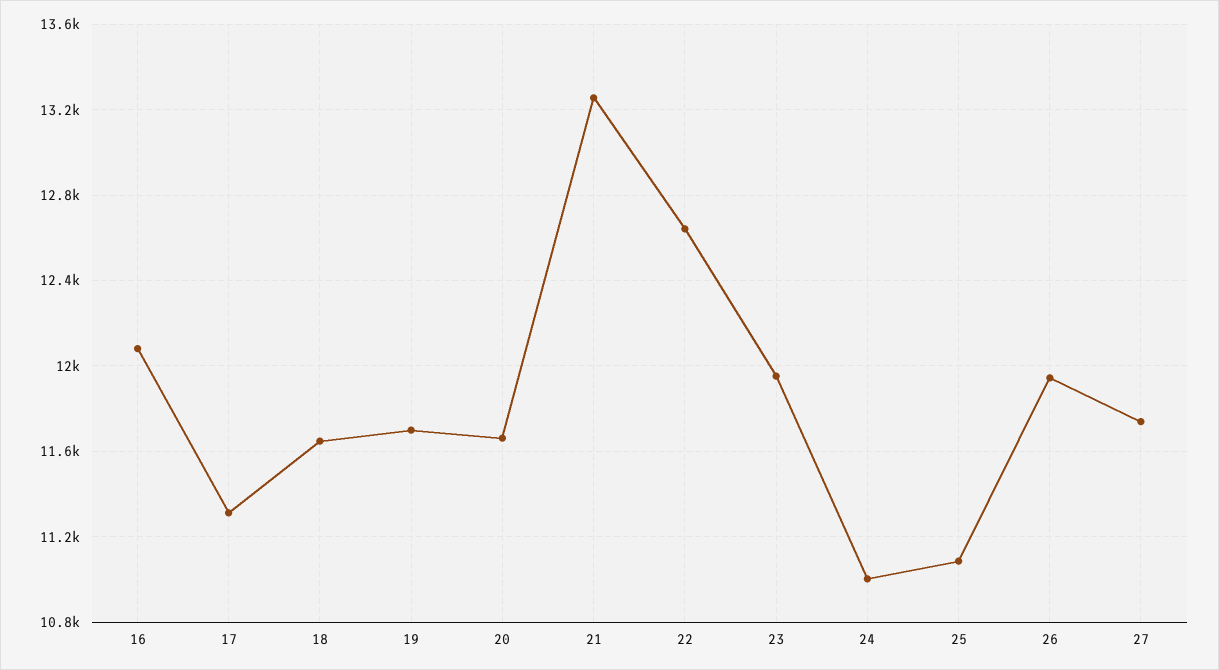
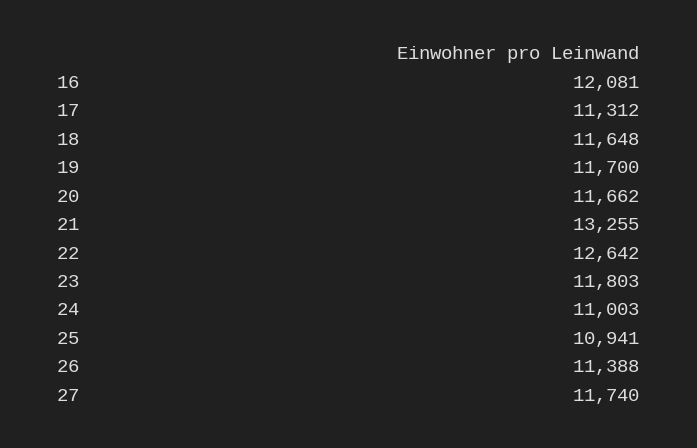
23: 11950 -> 11803
25: 11100 -> 10941
26: 11950 -> 11388

